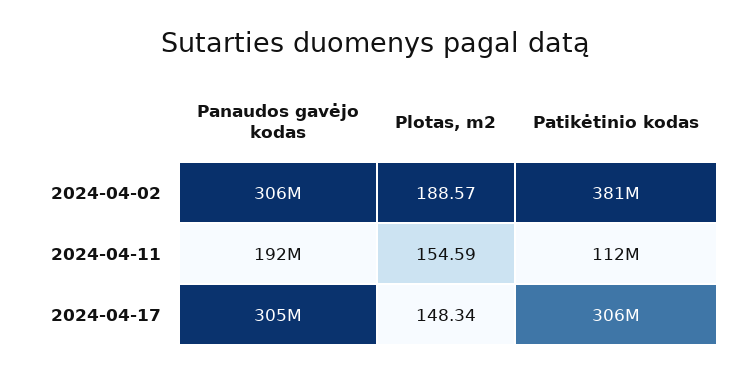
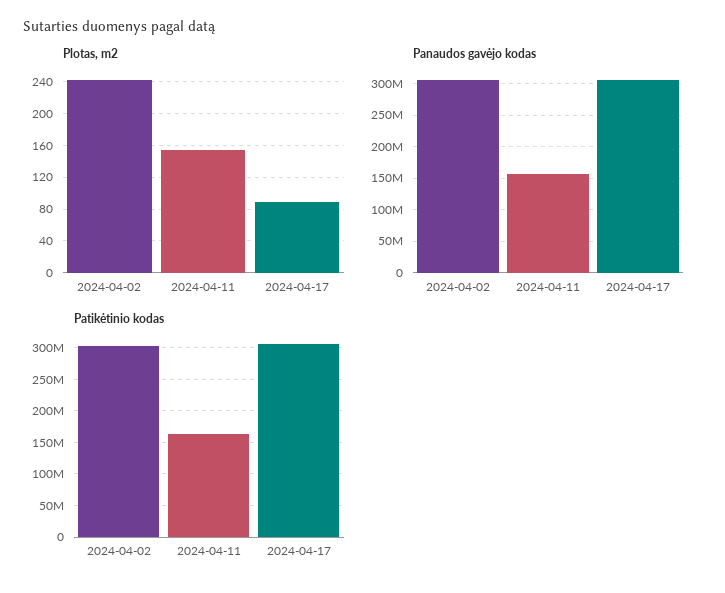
Plotas, m2, 2024-04-02: 188.57 -> 240
Patikėtinio kodas, 2024-04-02: 381000000 -> 300000000
Panaudos gavėjo kodas, 2024-04-11: 192000000 -> 160000000
Patikėtinio kodas, 2024-04-11: 112000000 -> 160000000
Plotas, m2, 2024-04-17: 148.34 -> 90

